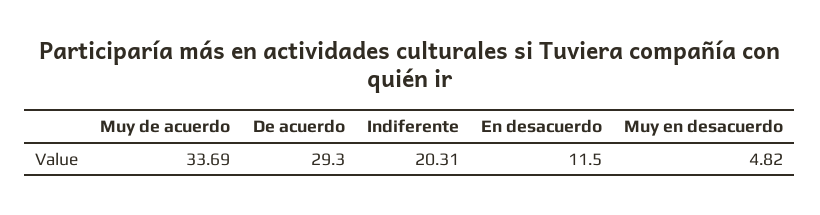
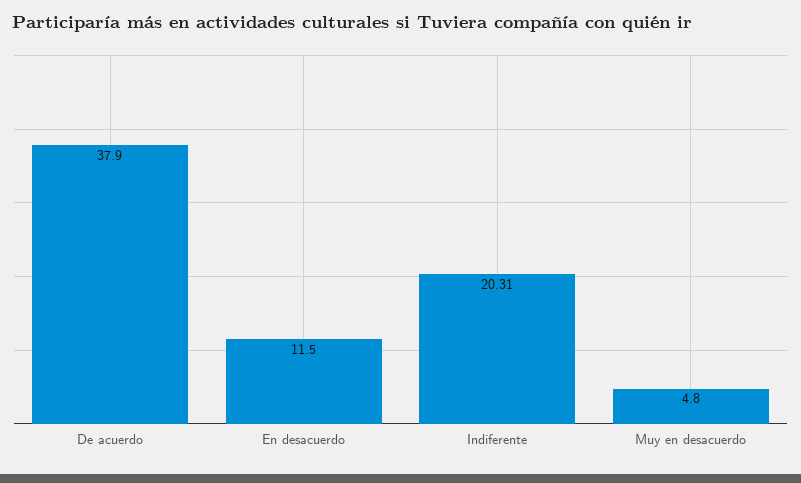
Muy de acuerdo: 33.69 -> none
De acuerdo: 29.3 -> 37.9
Muy en desacuerdo: 4.82 -> 4.8

